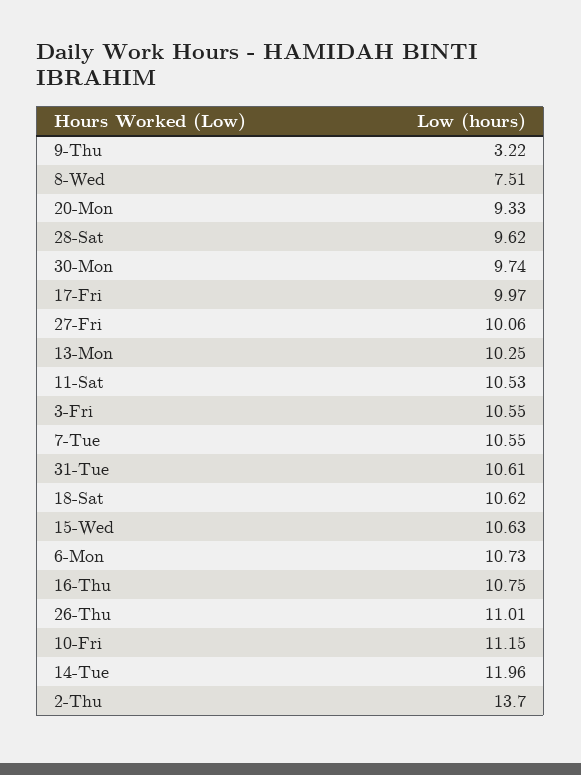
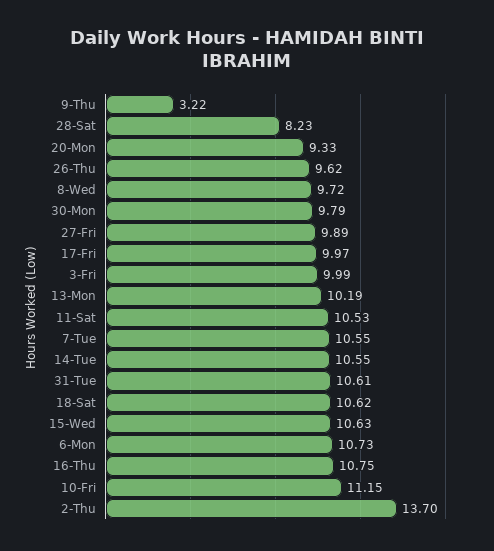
8-Wed: 7.51 -> 9.72
28-Sat: 9.62 -> 8.23
30-Mon: 9.74 -> 9.79
27-Fri: 10.06 -> 9.89
13-Mon: 10.25 -> 10.19
3-Fri: 10.55 -> 9.99
26-Thu: 11.01 -> 9.62
14-Tue: 11.96 -> 10.55

